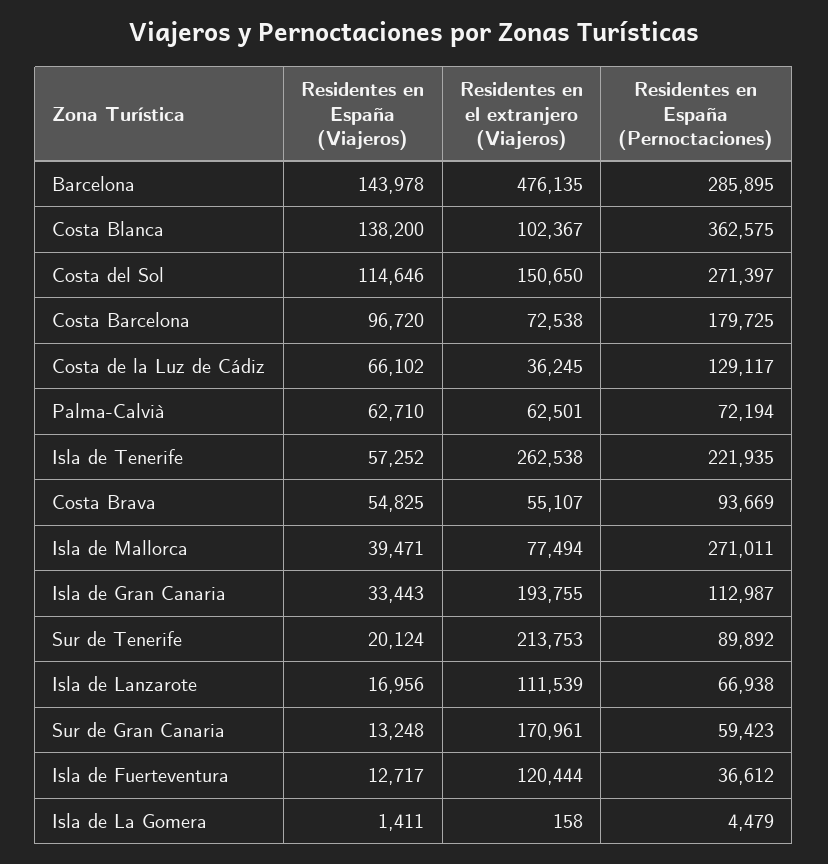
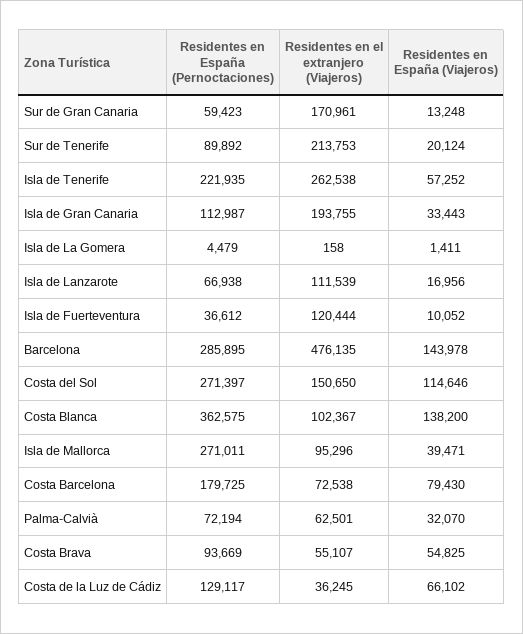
Residentes en España (Viajeros), Costa Barcelona: 96720 -> 79430
Residentes en España (Viajeros), Palma-Calvià: 62710 -> 32070
Residentes en el extranjero (Viajeros), Isla de Mallorca: 77494 -> 95296
Residentes en España (Viajeros), Isla de Fuerteventura: 12717 -> 10052

